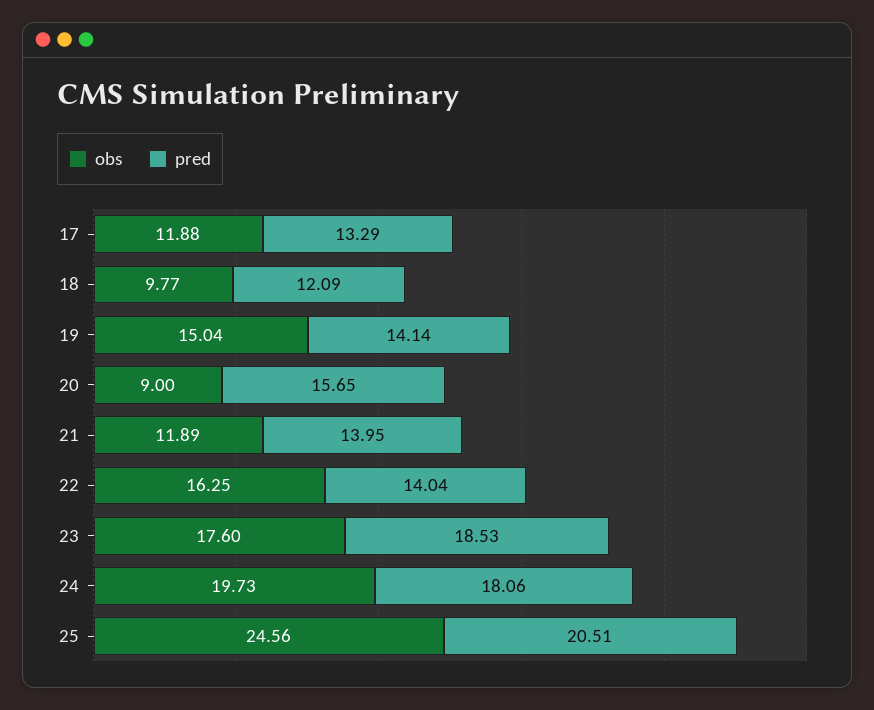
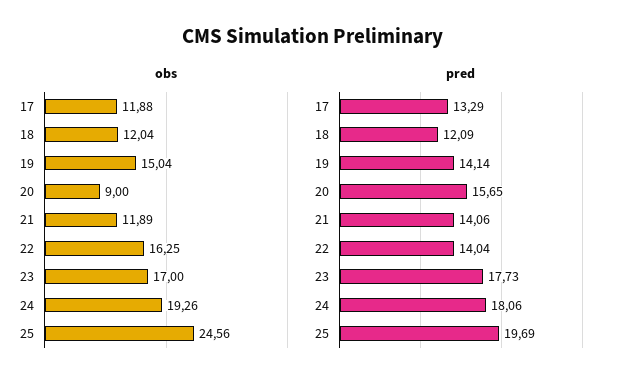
obs, 18: 9.77 -> 12.04
pred, 21: 13.95 -> 14.06
obs, 23: 17.6 -> 17
pred, 23: 18.53 -> 17.73
obs, 24: 19.73 -> 19.26
pred, 25: 20.51 -> 19.69

